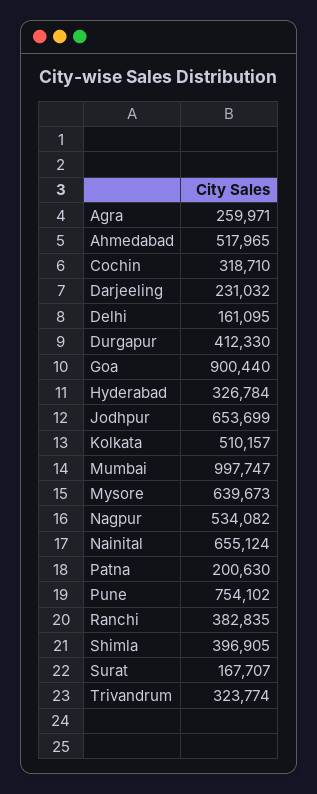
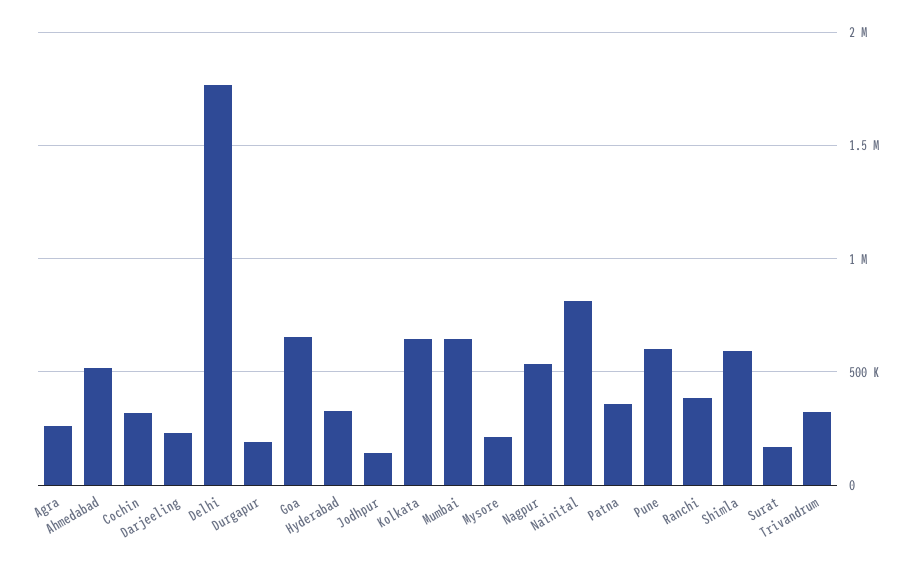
Delhi: 161095 -> 1750000
Durgapur: 412330 -> 200000
Goa: 900440 -> 650000
Jodhpur: 653699 -> 150000
Kolkata: 510157 -> 650000
Mumbai: 997747 -> 650000
Mysore: 639673 -> 200000
Nainital: 655124 -> 800000
Patna: 200630 -> 350000
Pune: 754102 -> 600000
Shimla: 396905 -> 600000

